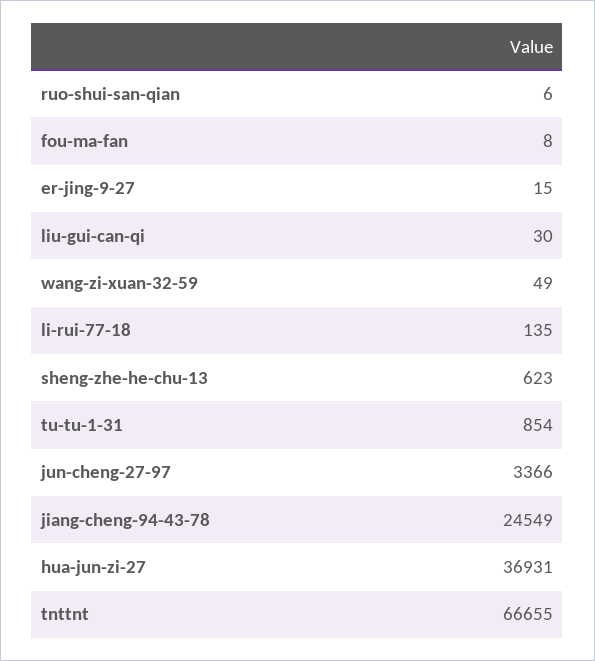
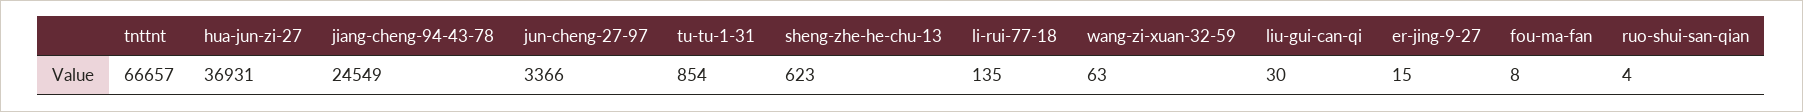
ruo-shui-san-qian: 6 -> 4
wang-zi-xuan-32-59: 49 -> 63
tnttnt: 66655 -> 66657

